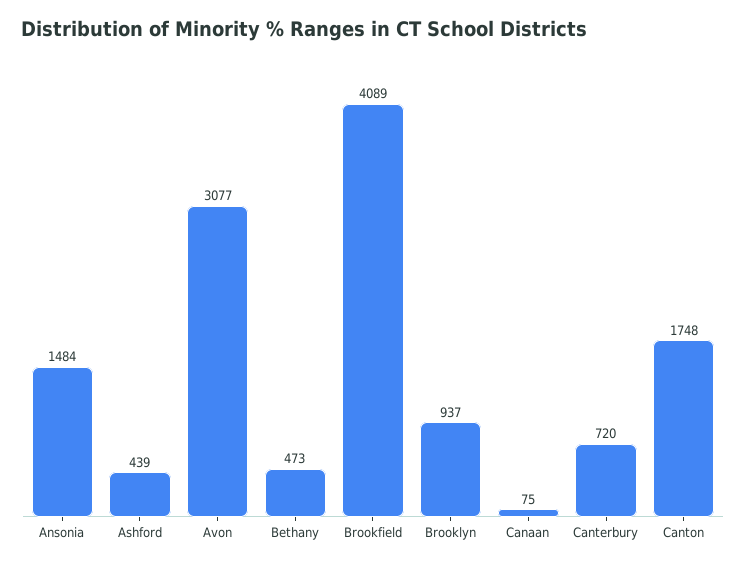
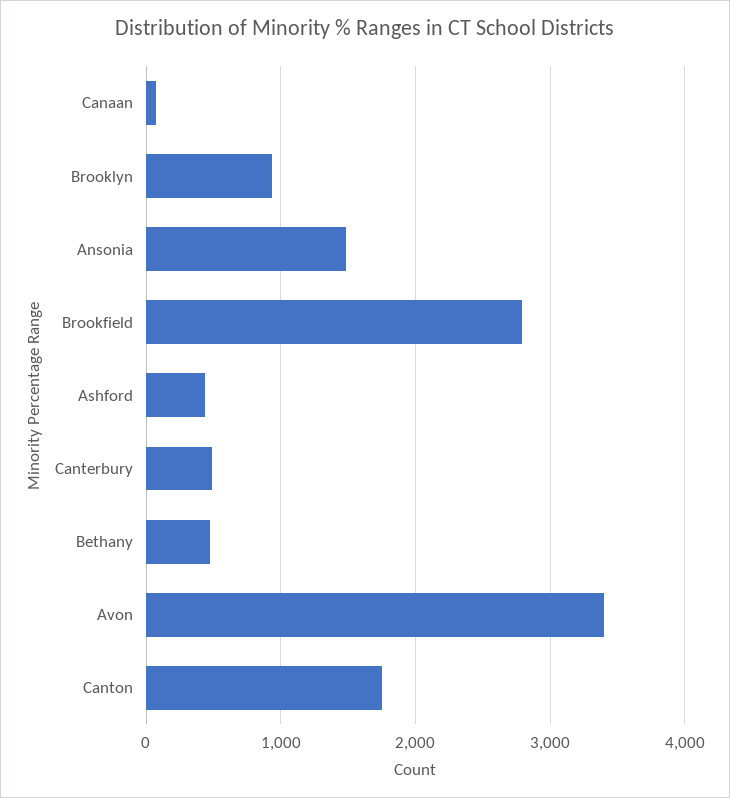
Avon: 3077 -> 3400
Brookfield: 4089 -> 2800
Canterbury: 720 -> 500

